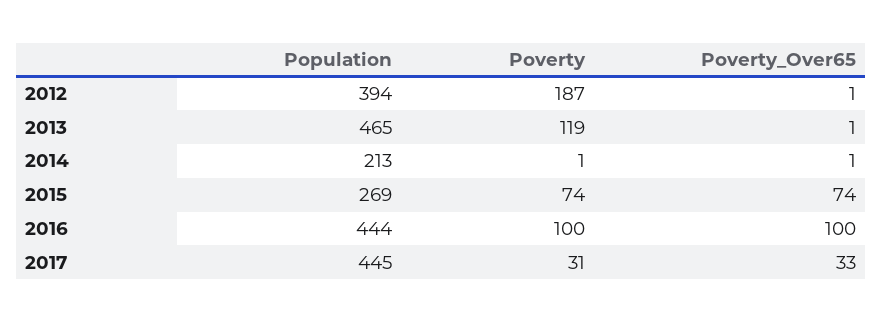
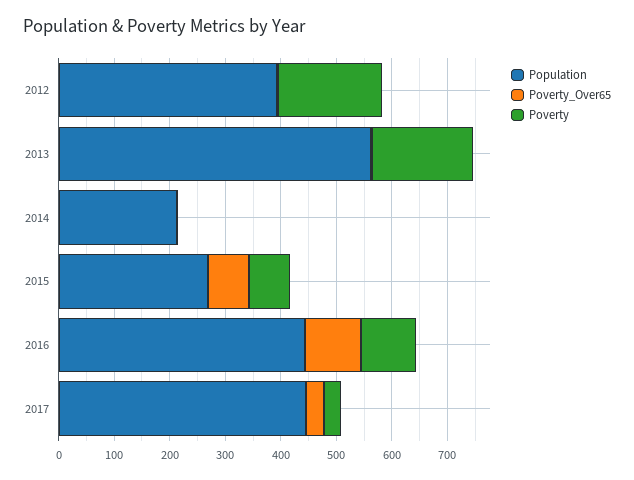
Population, 2013: 465 -> 560
Poverty, 2013: 119 -> 180

